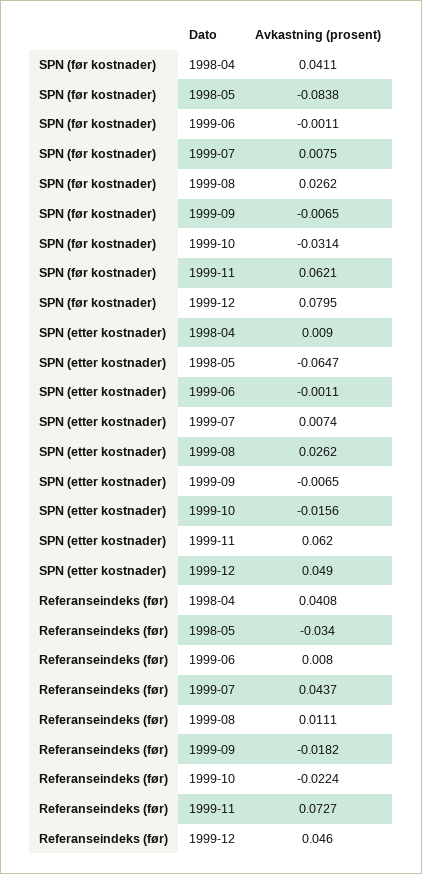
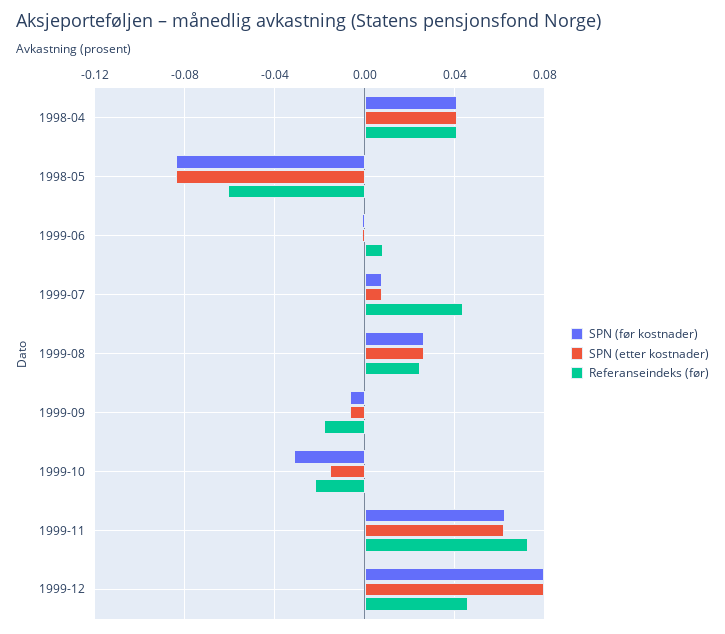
SPN (etter kostnader), 1998-04: 0.009 -> 0.04
SPN (etter kostnader), 1998-05: -0.0647 -> -0.085
SPN (etter kostnader), 1999-12: 0.049 -> 0.08
Referanseindeks (før), 1998-05: -0.034 -> -0.06
Referanseindeks (før), 1999-08: 0.0111 -> 0.025

